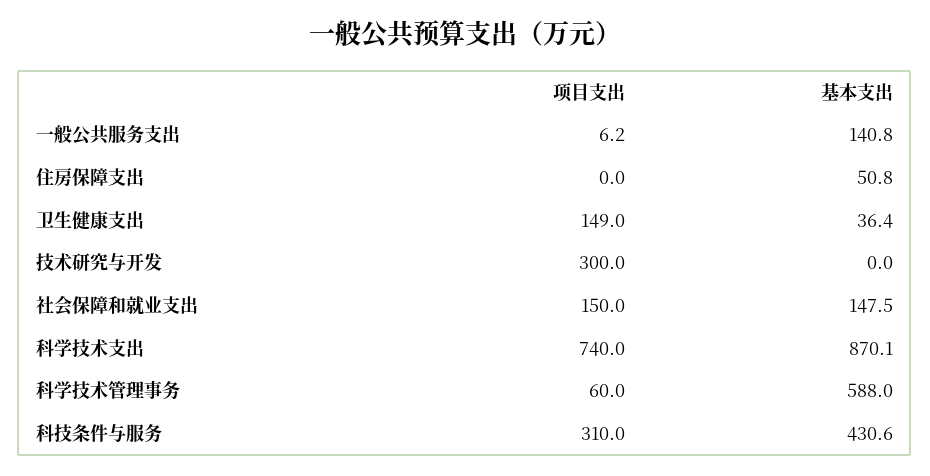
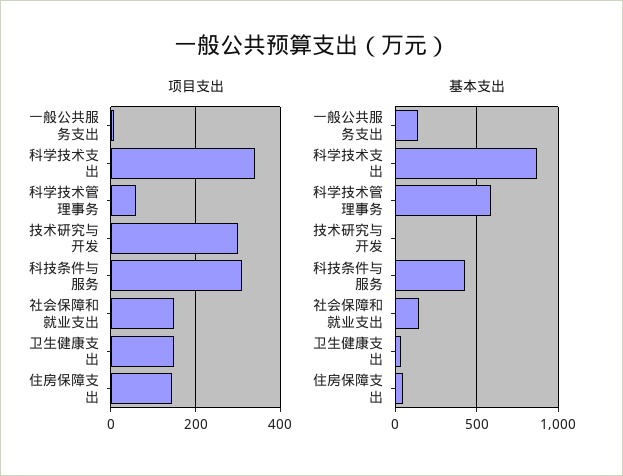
项目支出, 住房保障支出: 0 -> 140
项目支出, 科学技术支出: 740 -> 340

